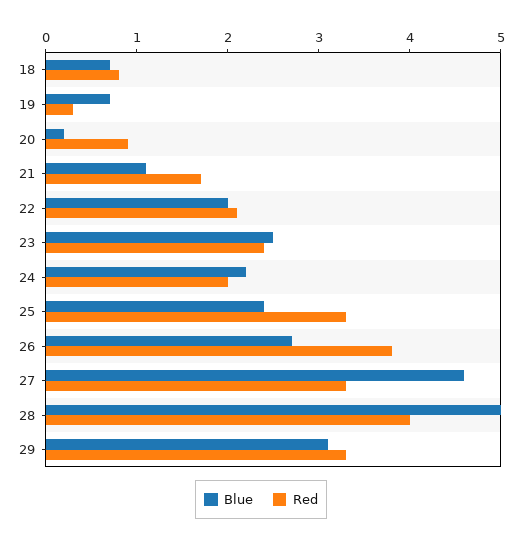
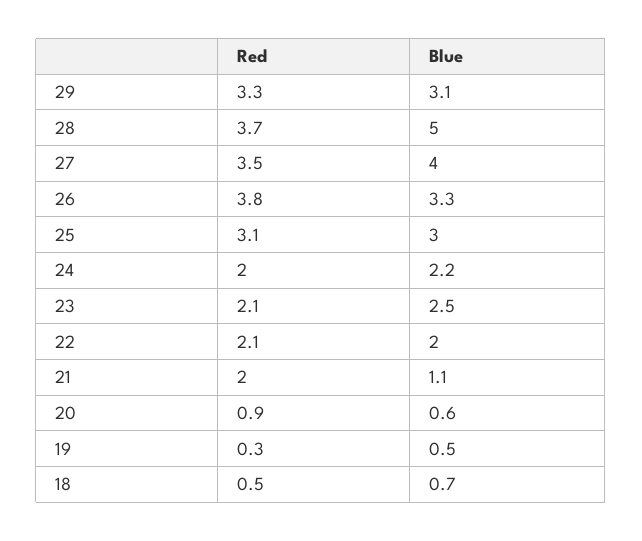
Red, 18: 0.8 -> 0.5
Blue, 19: 0.7 -> 0.5
Blue, 20: 0.2 -> 0.6
Red, 21: 1.7 -> 2
Red, 23: 2.4 -> 2.1
Blue, 25: 2.4 -> 3
Red, 25: 3.3 -> 3.1
Blue, 26: 2.7 -> 3.3
Blue, 27: 4.6 -> 4
Red, 27: 3.3 -> 3.5
Red, 28: 4 -> 3.7

